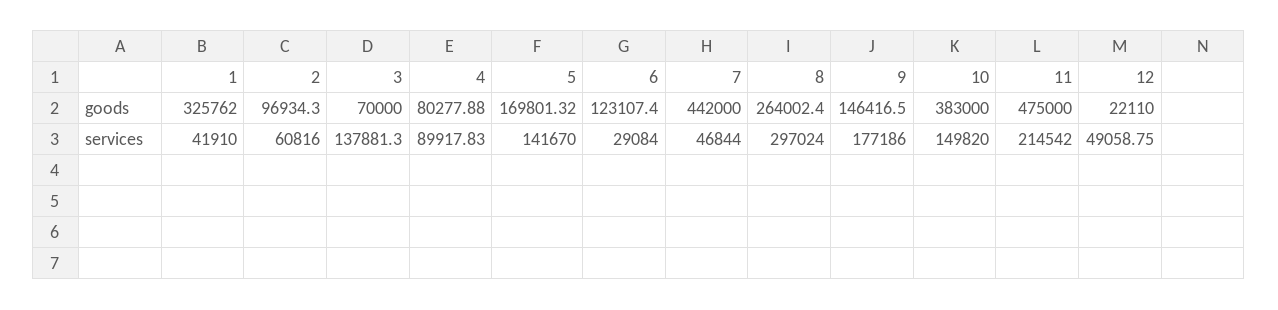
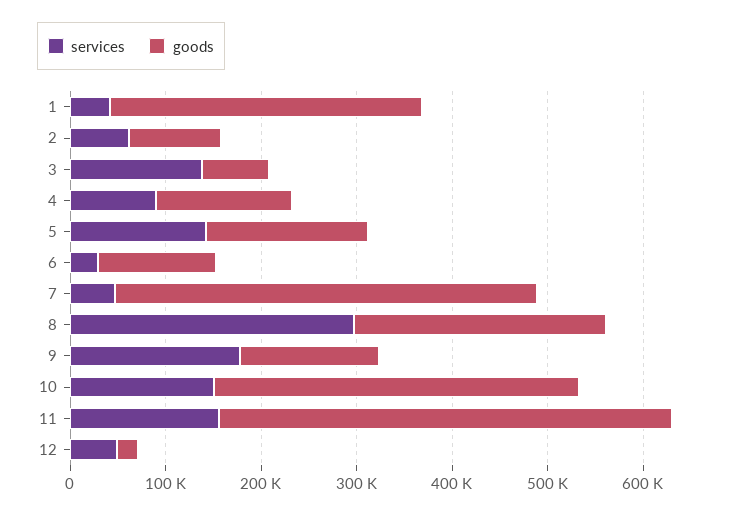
goods, 4: 80277.88 -> 140000
services, 11: 214542 -> 160000

